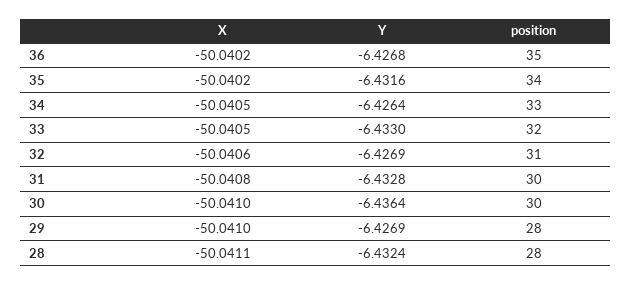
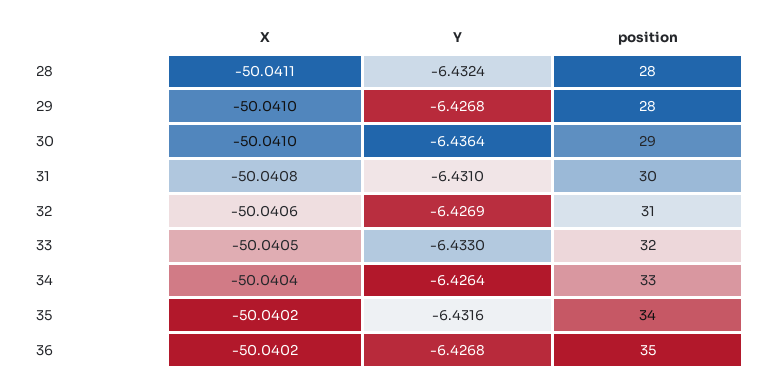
X, 34: -50.0405 -> -50.0404
Y, 31: -6.4328 -> -6.431
position, 30: 30 -> 29
Y, 29: -6.4269 -> -6.4268

